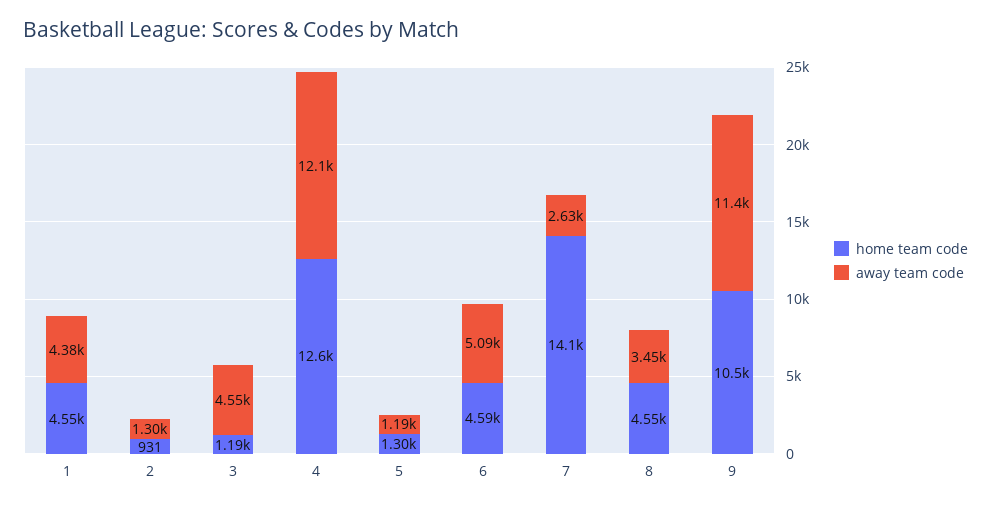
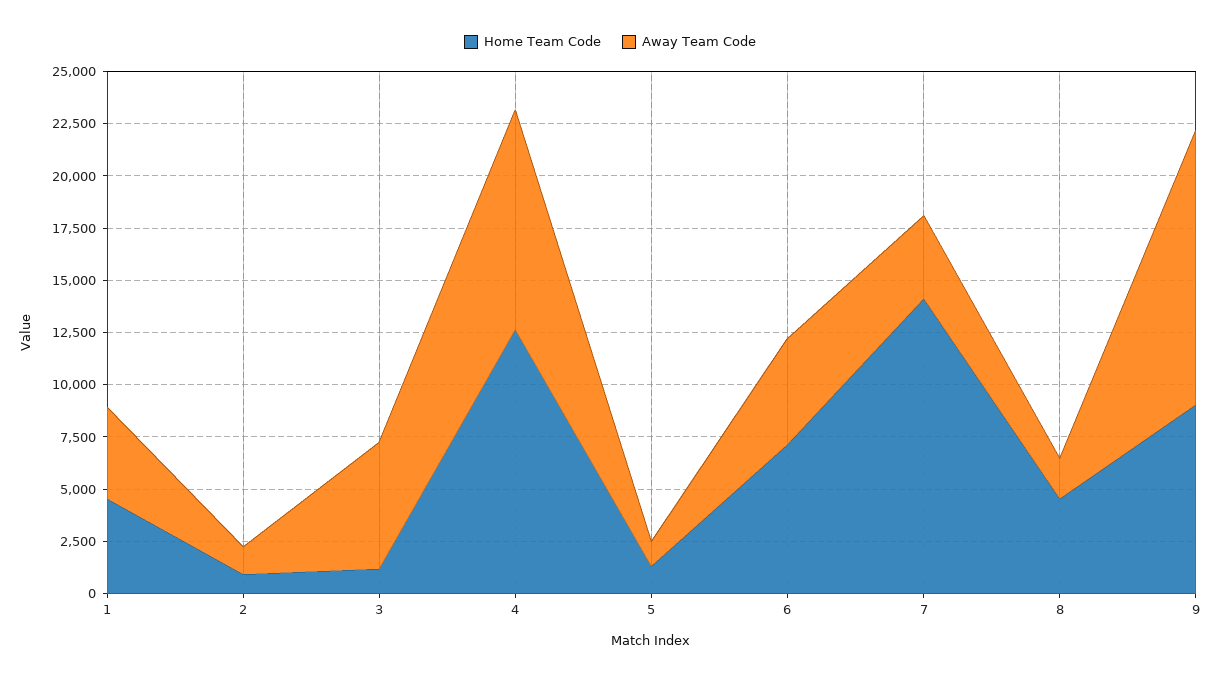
away team code, 3: 4550 -> 6000
away team code, 4: 12100 -> 10500
home team code, 6: 4590 -> 7000
away team code, 7: 2630 -> 4000
away team code, 8: 3450 -> 2000
home team code, 9: 10500 -> 9000
away team code, 9: 11400 -> 13000

